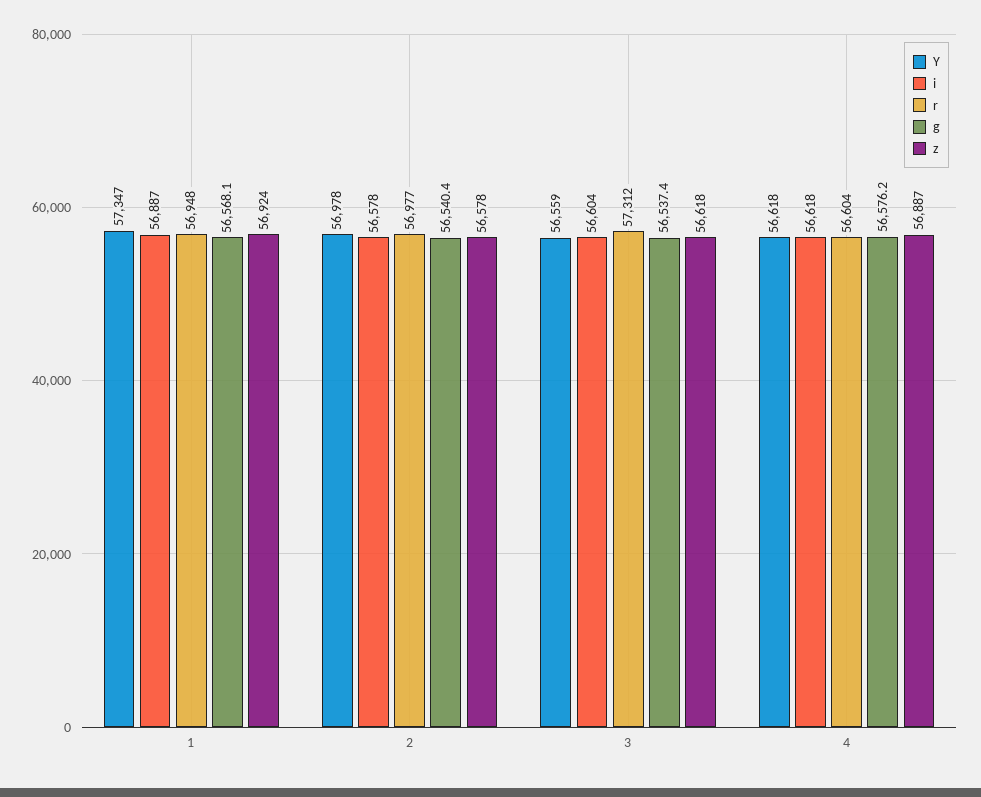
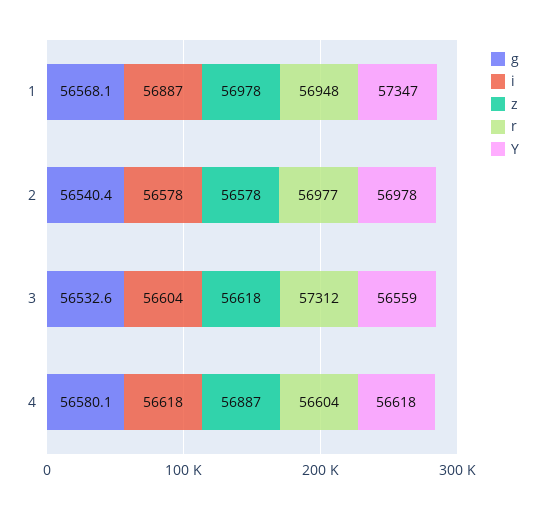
z, 1: 56924 -> 56978
g, 3: 56537.4 -> 56532.6
g, 4: 56576.2 -> 56580.1

